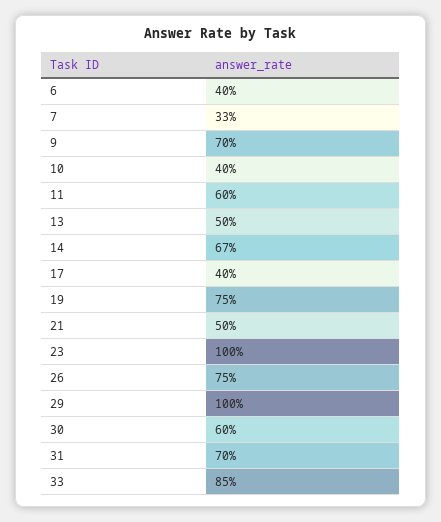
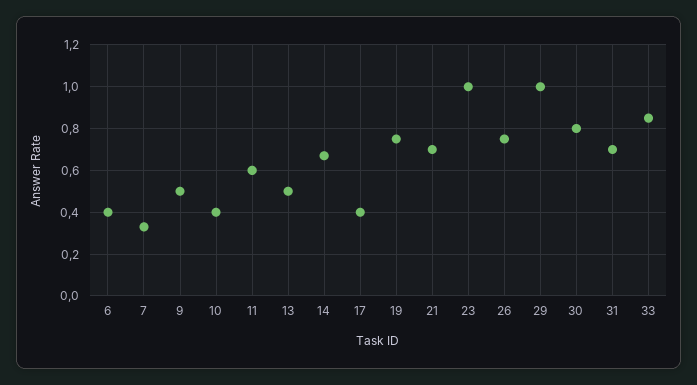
9: 0.7 -> 0.5
21: 0.5 -> 0.7
30: 0.6 -> 0.8

